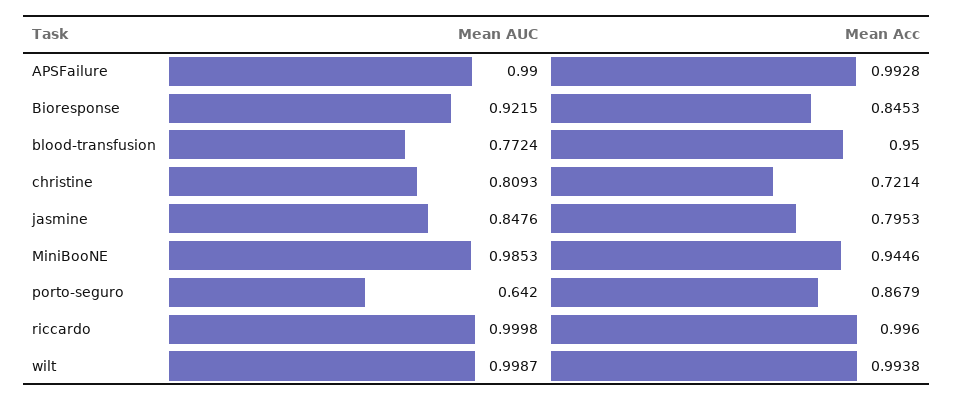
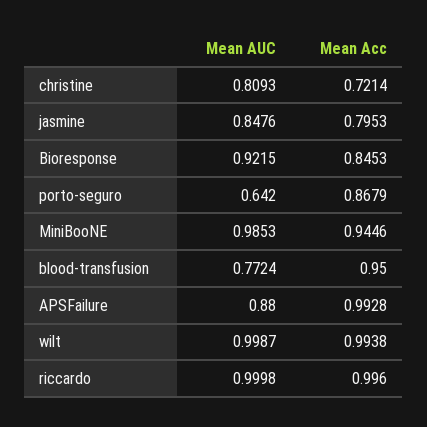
Mean AUC, APSFailure: 0.99 -> 0.88

